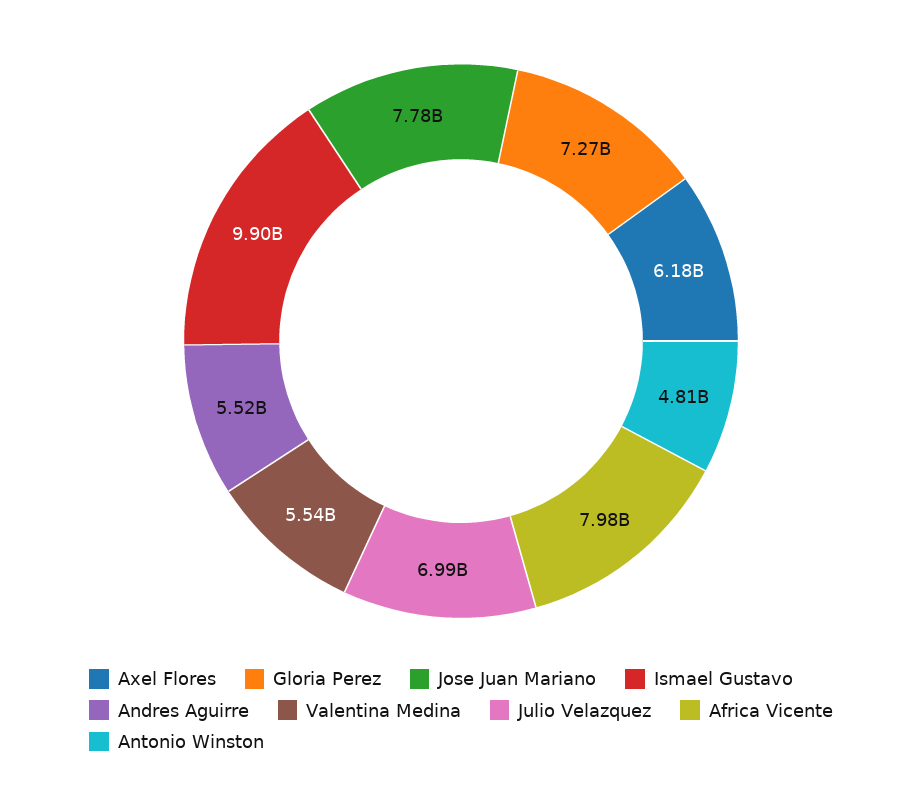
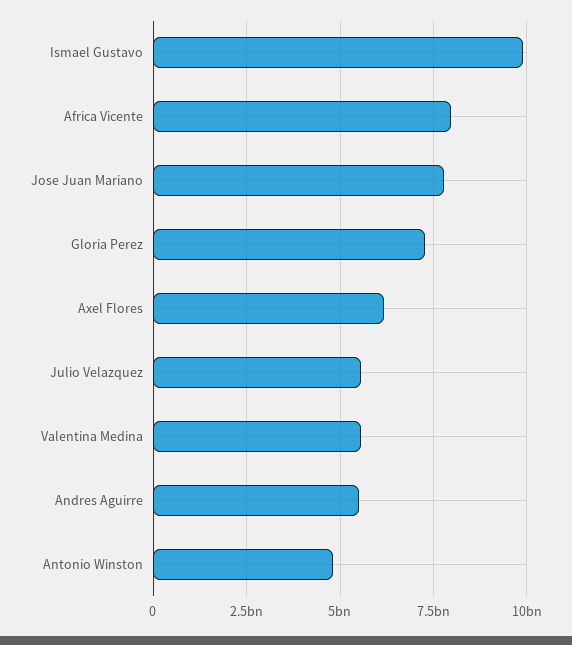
Julio Velazquez: 6990000000 -> 5500000000

